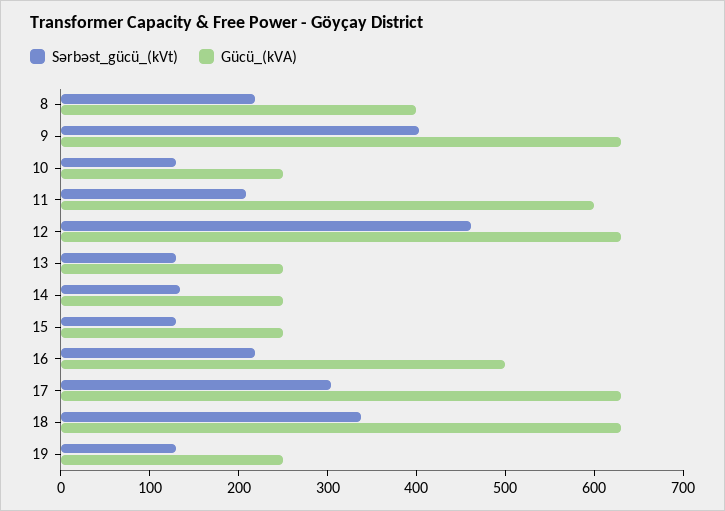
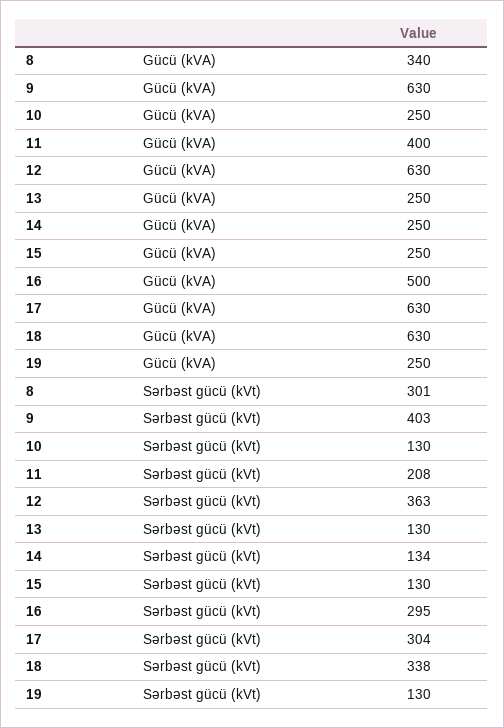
Sərbəst_gücü_(kVt), 8: 220 -> 301
Gücü_(kVA), 8: 400 -> 340
Gücü_(kVA), 11: 600 -> 400
Sərbəst_gücü_(kVt), 12: 460 -> 363
Sərbəst_gücü_(kVt), 16: 220 -> 295

